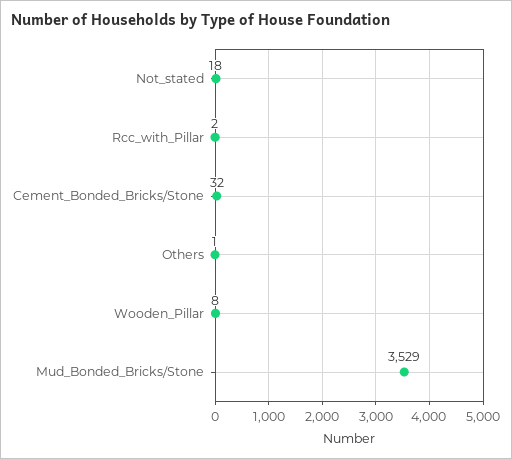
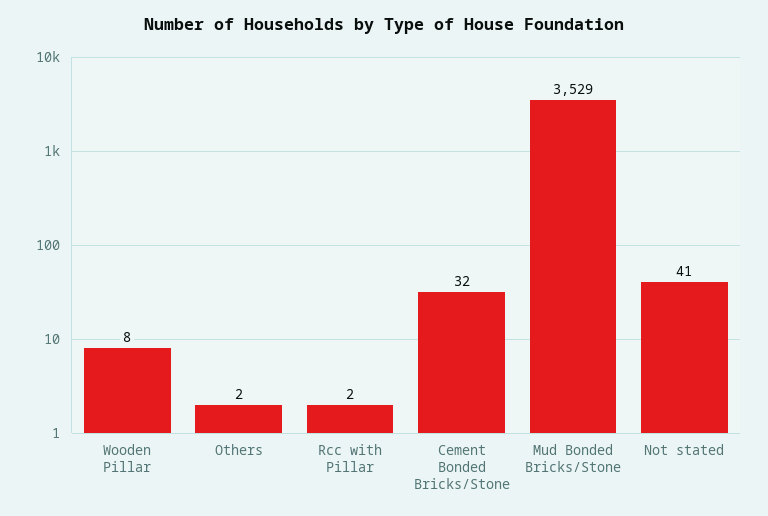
Not_stated: 18 -> 41
Others: 1 -> 2

